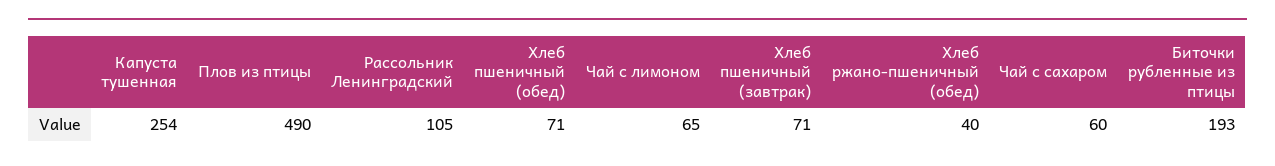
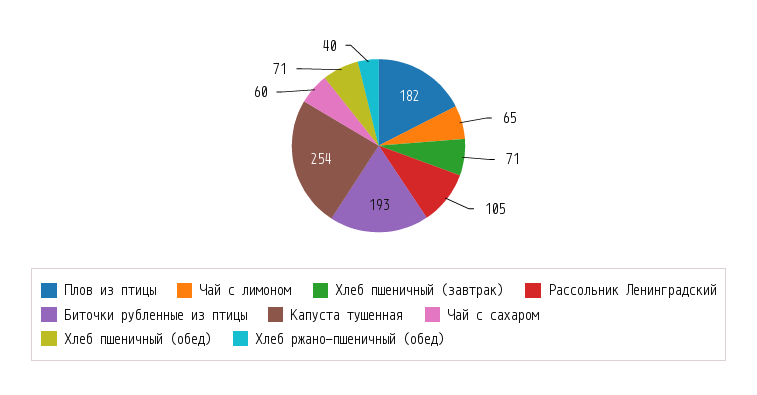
Плов из птицы: 490 -> 182

